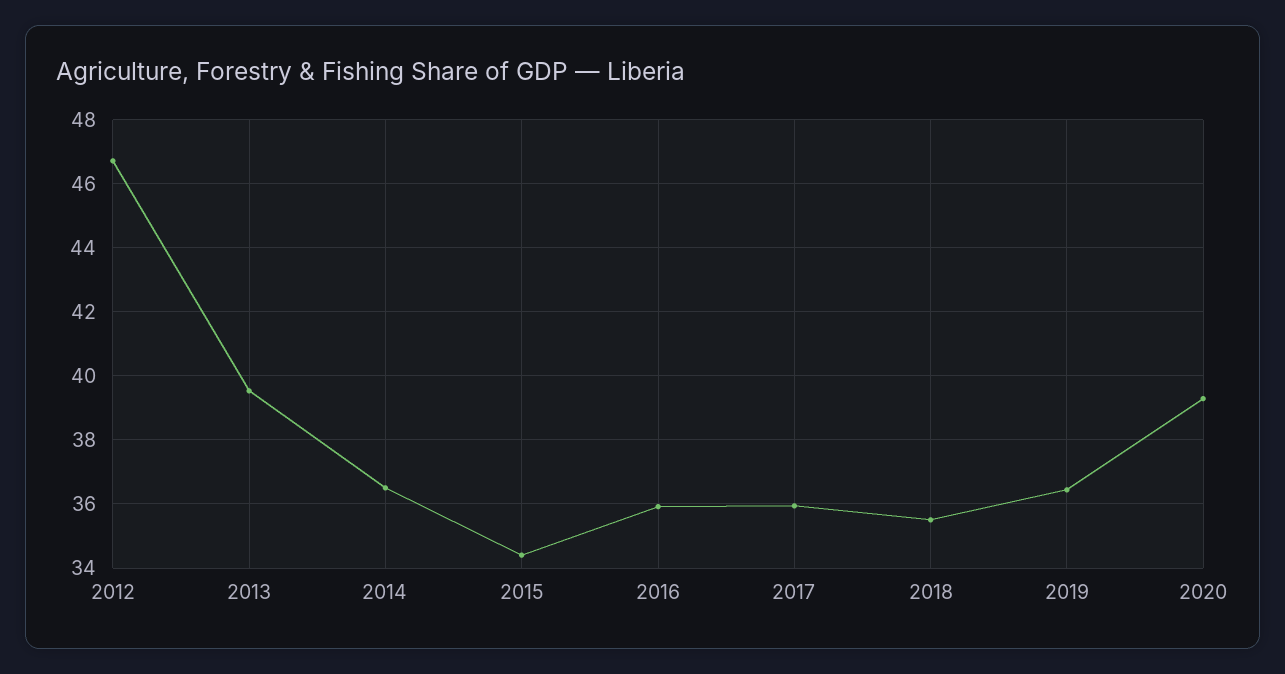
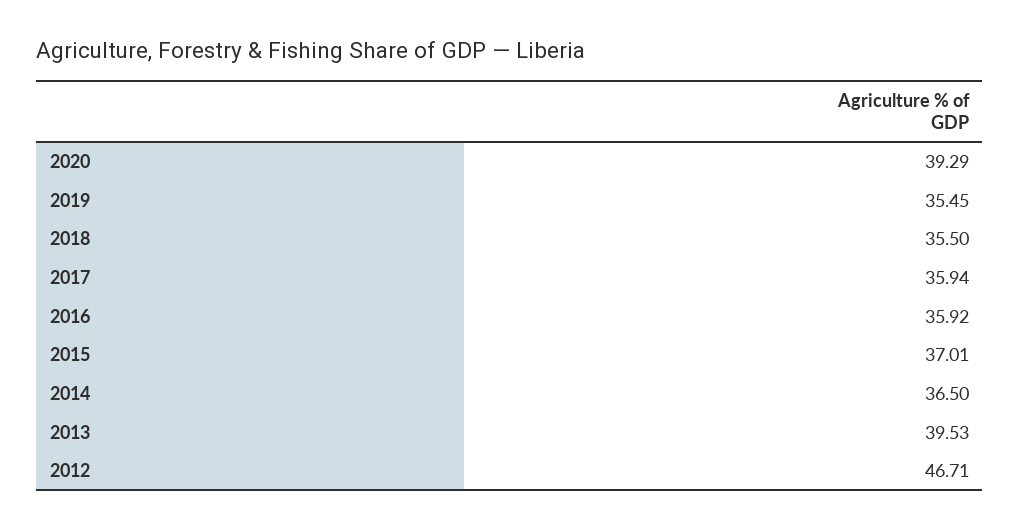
2015: 34.4 -> 37.01
2019: 36.4 -> 35.45

